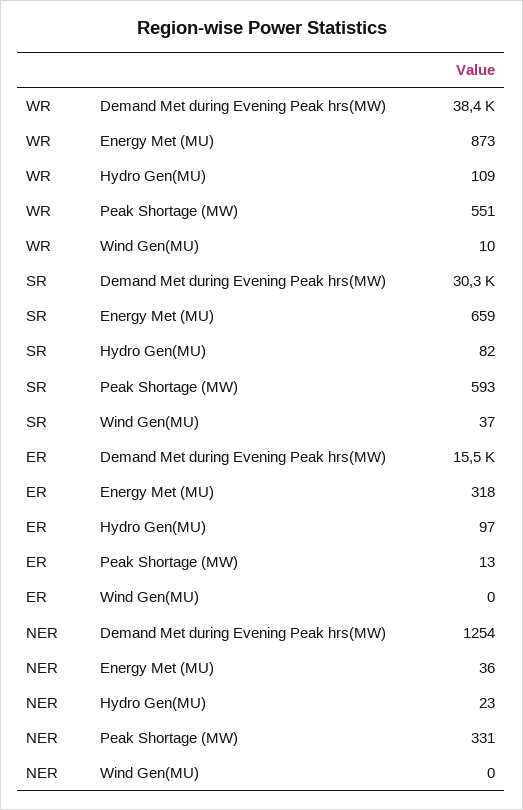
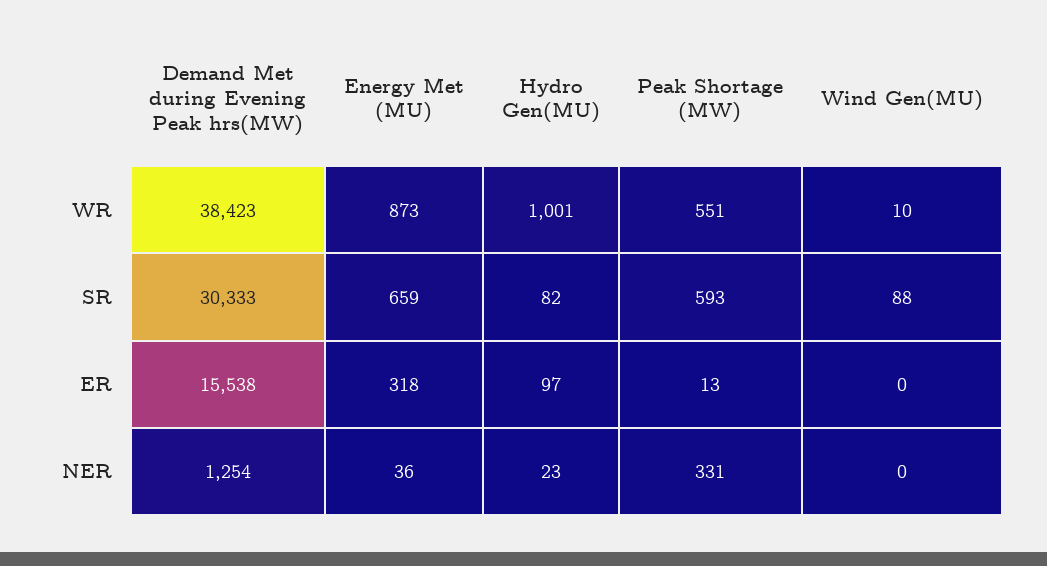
WR, Hydro Gen(MU): 109 -> 1001
SR, Wind Gen(MU): 37 -> 88

